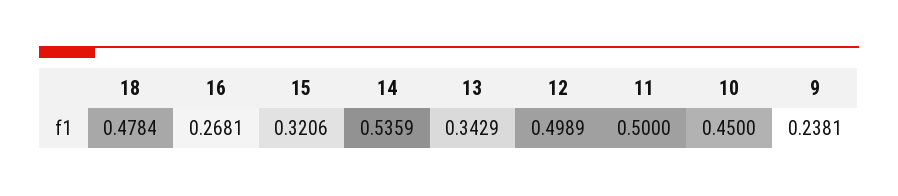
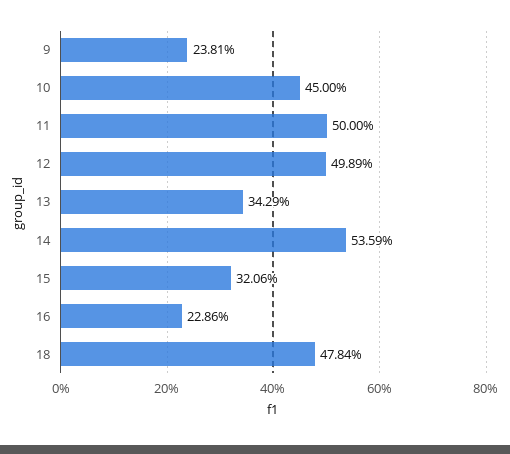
16: 0.2681 -> 0.2286

